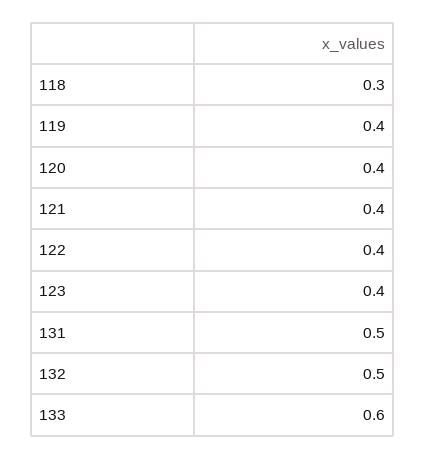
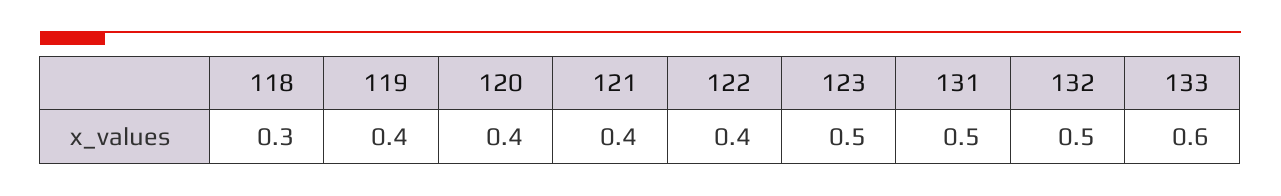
123: 0.4 -> 0.5

